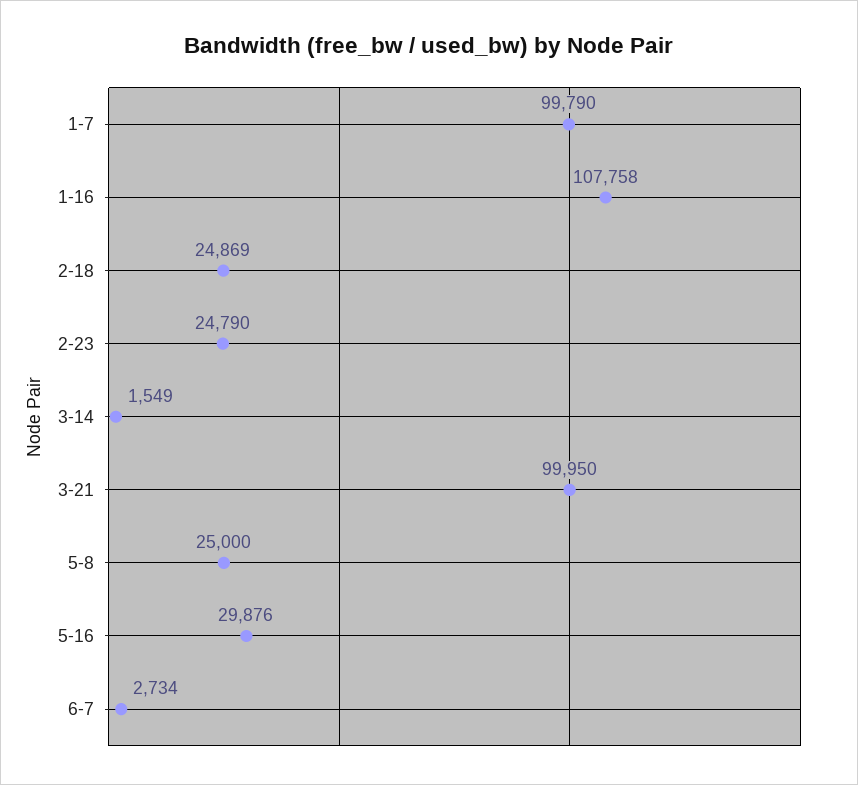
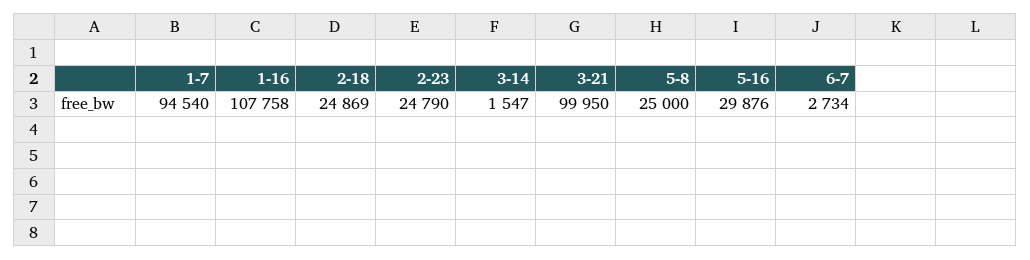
1-7: 99790 -> 94540
3-14: 1549 -> 1547

